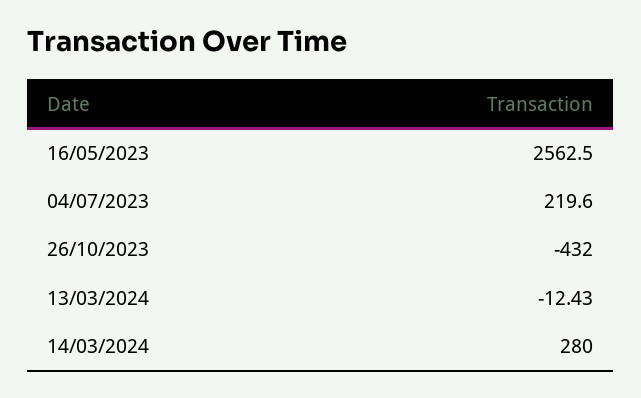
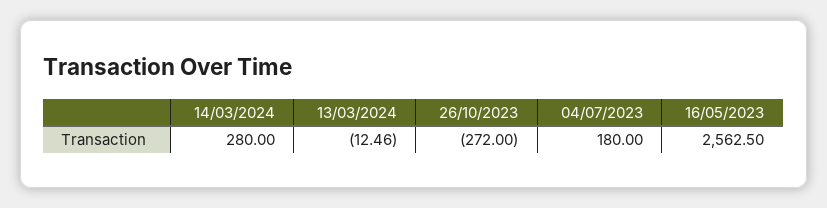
04/07/2023: 219.6 -> 180
26/10/2023: -432 -> -272
13/03/2024: -12.43 -> -12.46

